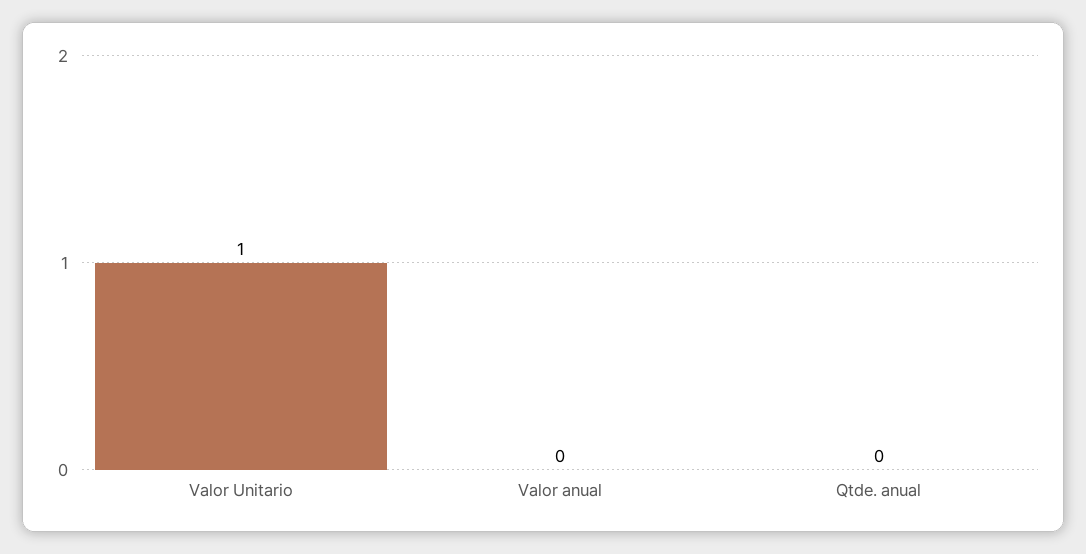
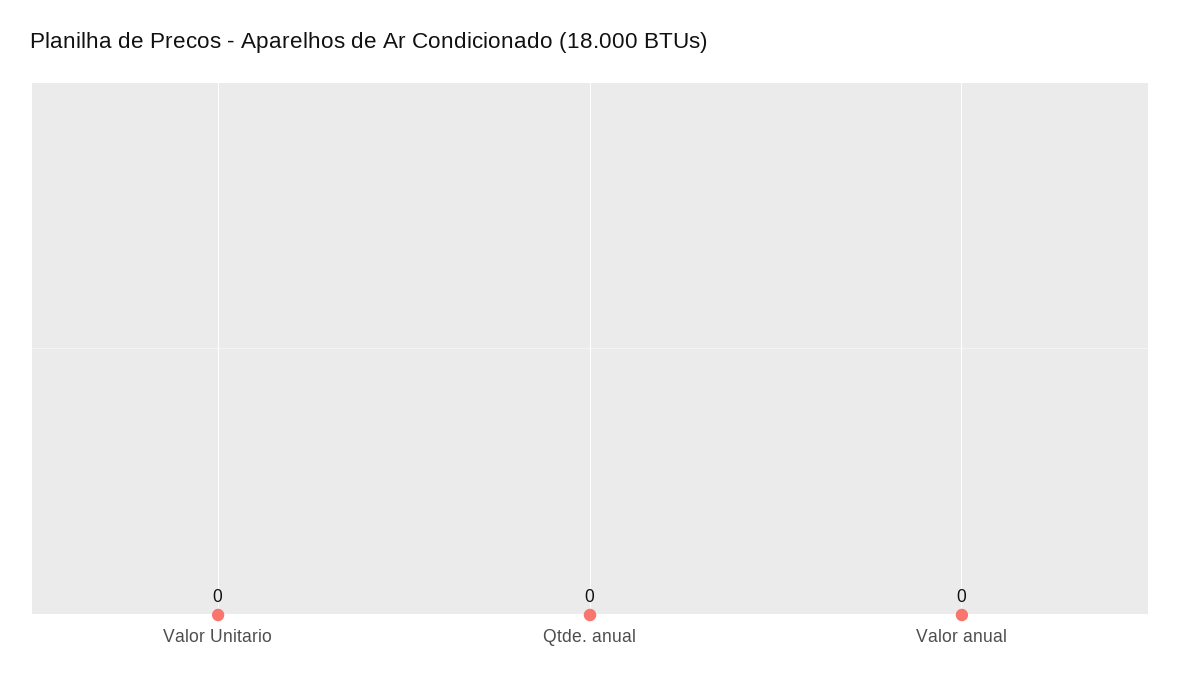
Valor Unitario: 1 -> 0

